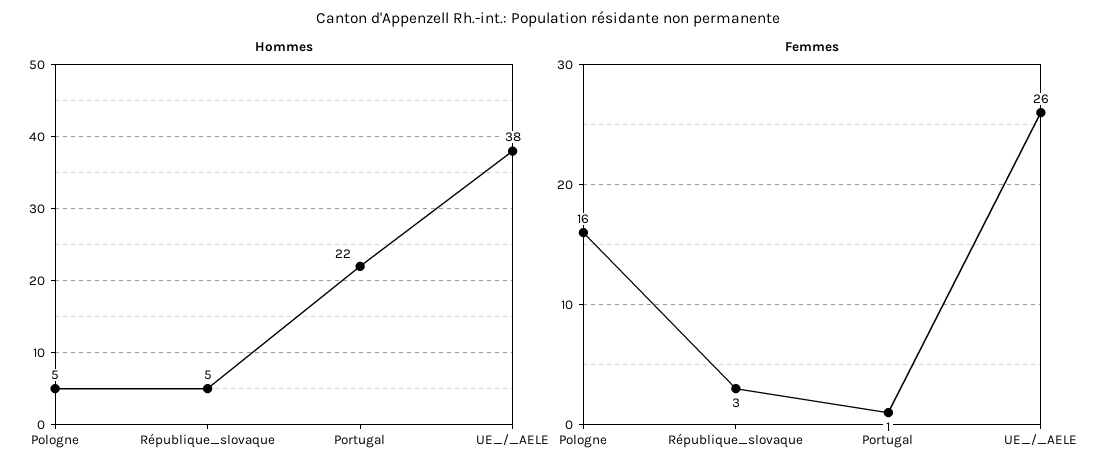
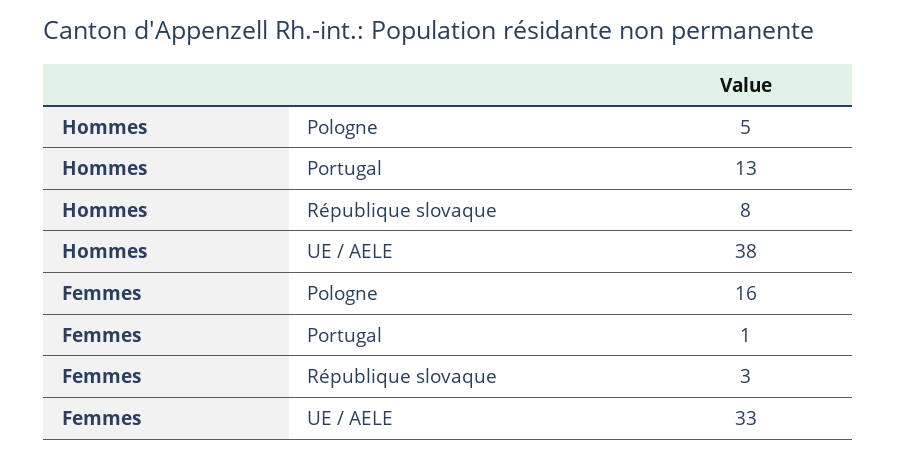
Hommes, République_slovaque: 5 -> 8
Hommes, Portugal: 22 -> 13
Femmes, UE_/_AELE: 26 -> 33

